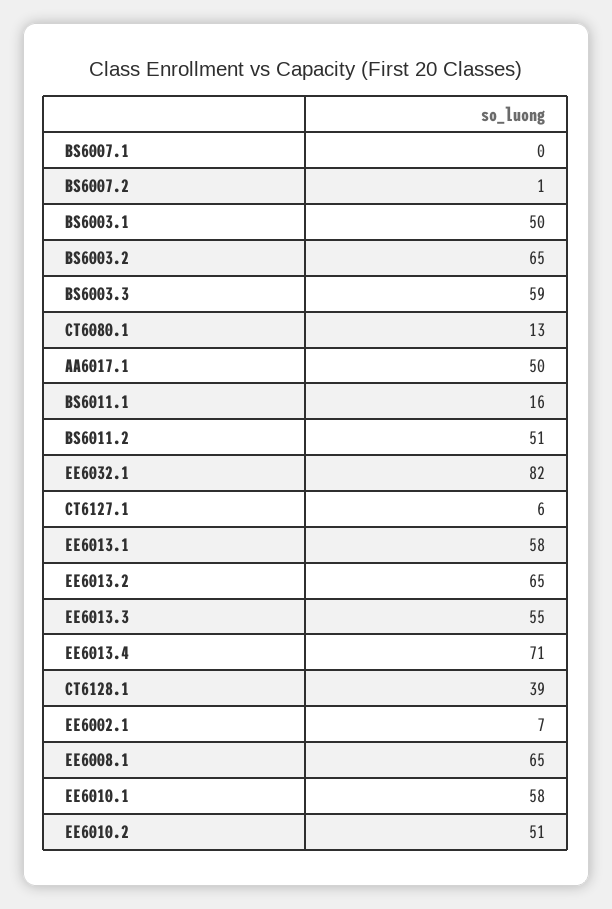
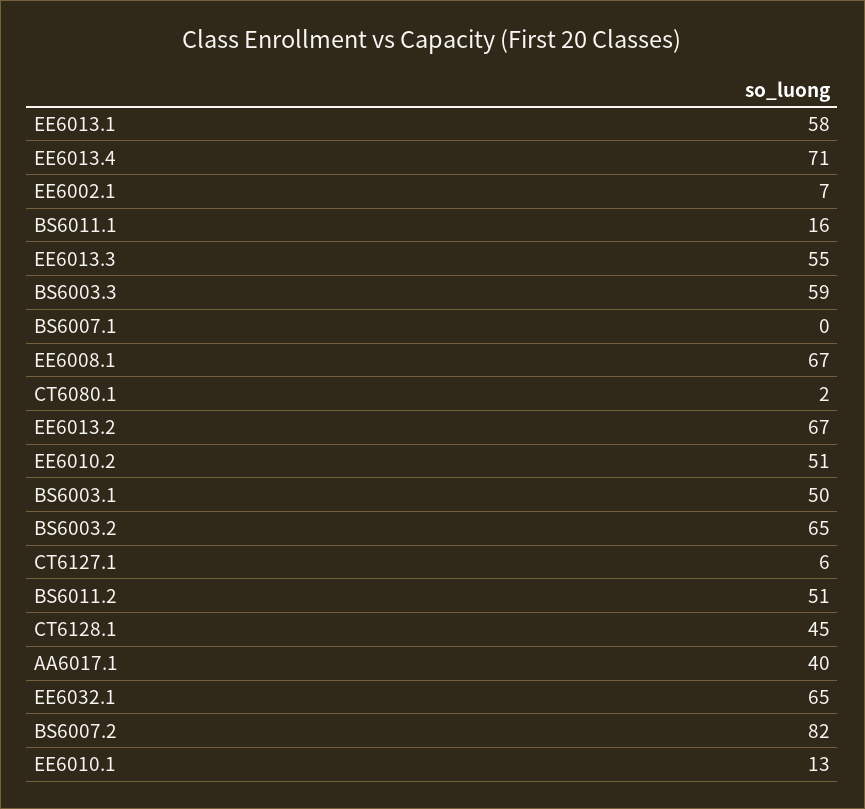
BS6007.2: 1 -> 82
CT6080.1: 13 -> 2
AA6017.1: 50 -> 40
EE6032.1: 82 -> 65
EE6013.2: 65 -> 67
CT6128.1: 39 -> 45
EE6008.1: 65 -> 67
EE6010.1: 58 -> 13

